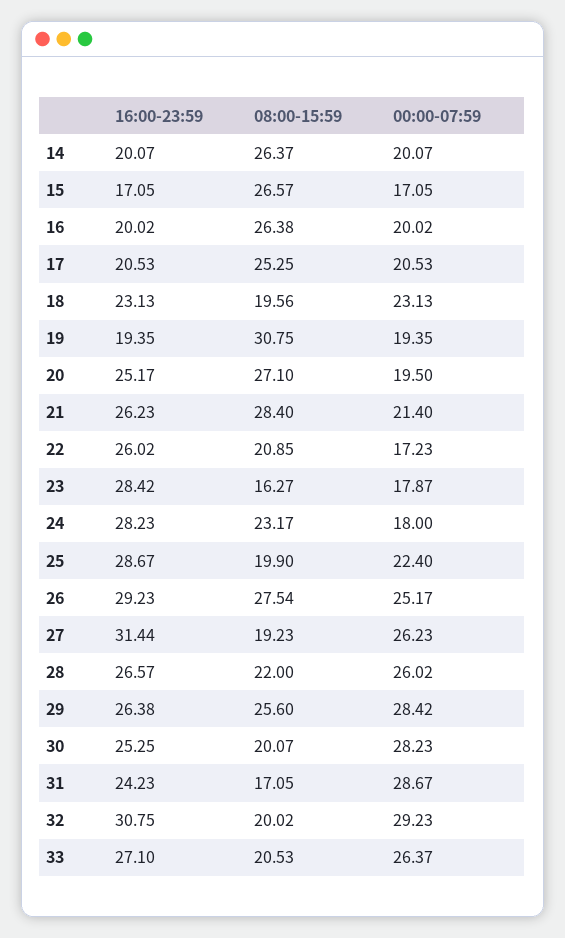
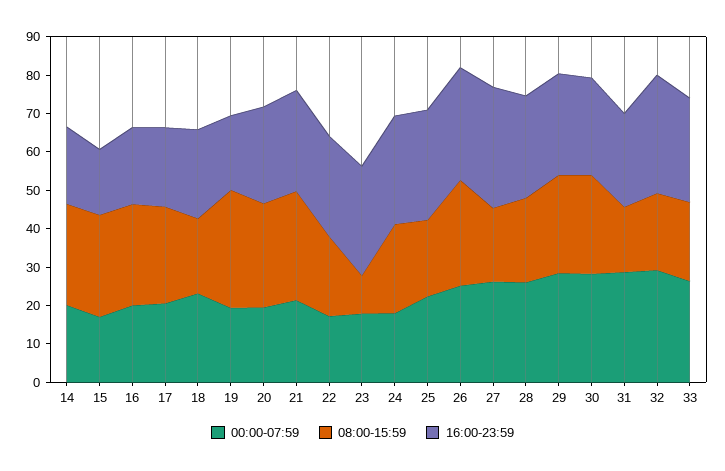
08:00-15:59, 23: 16.27 -> 10
08:00-15:59, 30: 20.07 -> 25

